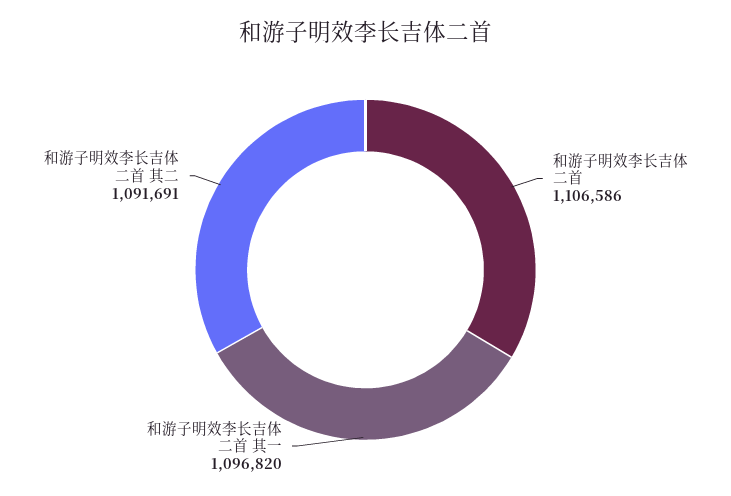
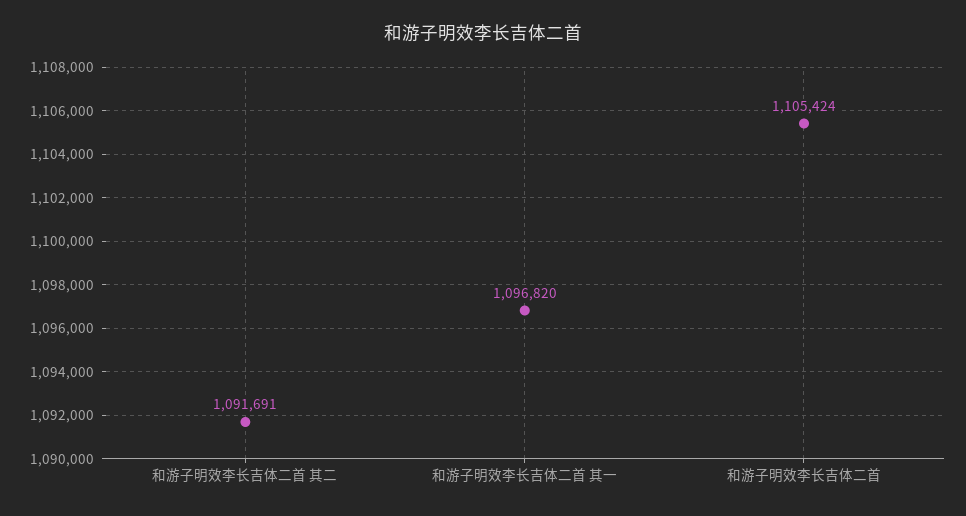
和游子明效李长吉体二首: 1106586 -> 1105424

